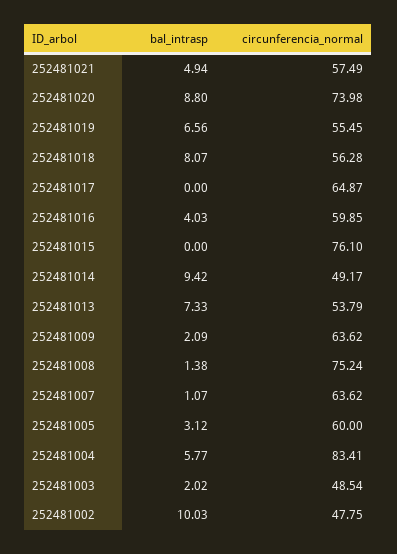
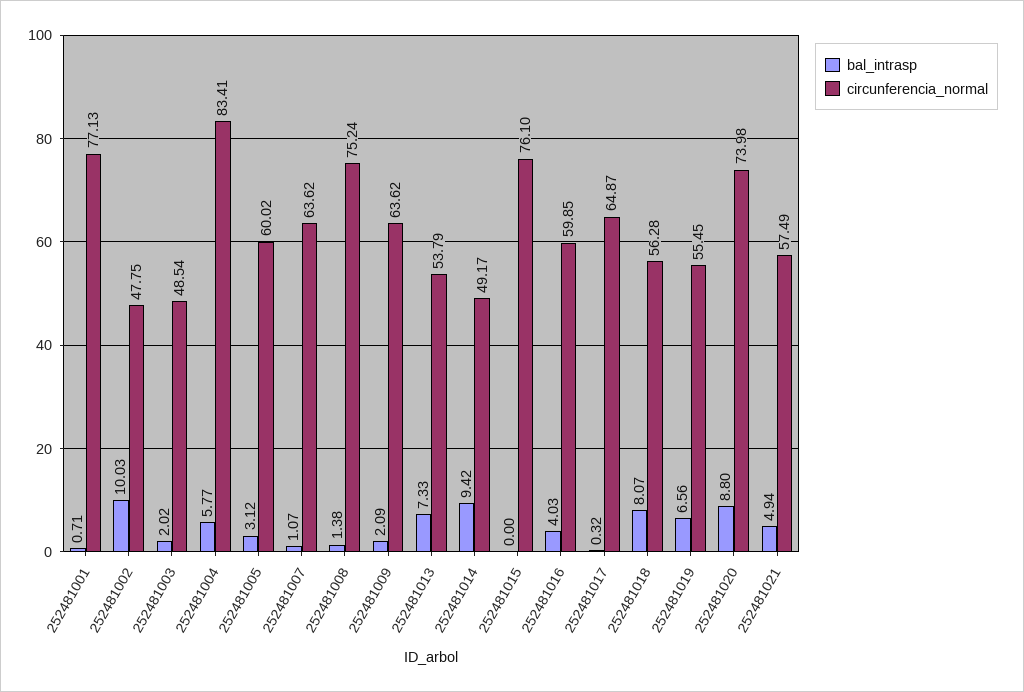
bal_intrasp, 252481017: 0 -> 0.32
circunferencia_normal, 252481005: 60 -> 60.02
bal_intrasp, 252481001: none -> 0.71
circunferencia_normal, 252481001: none -> 77.13

